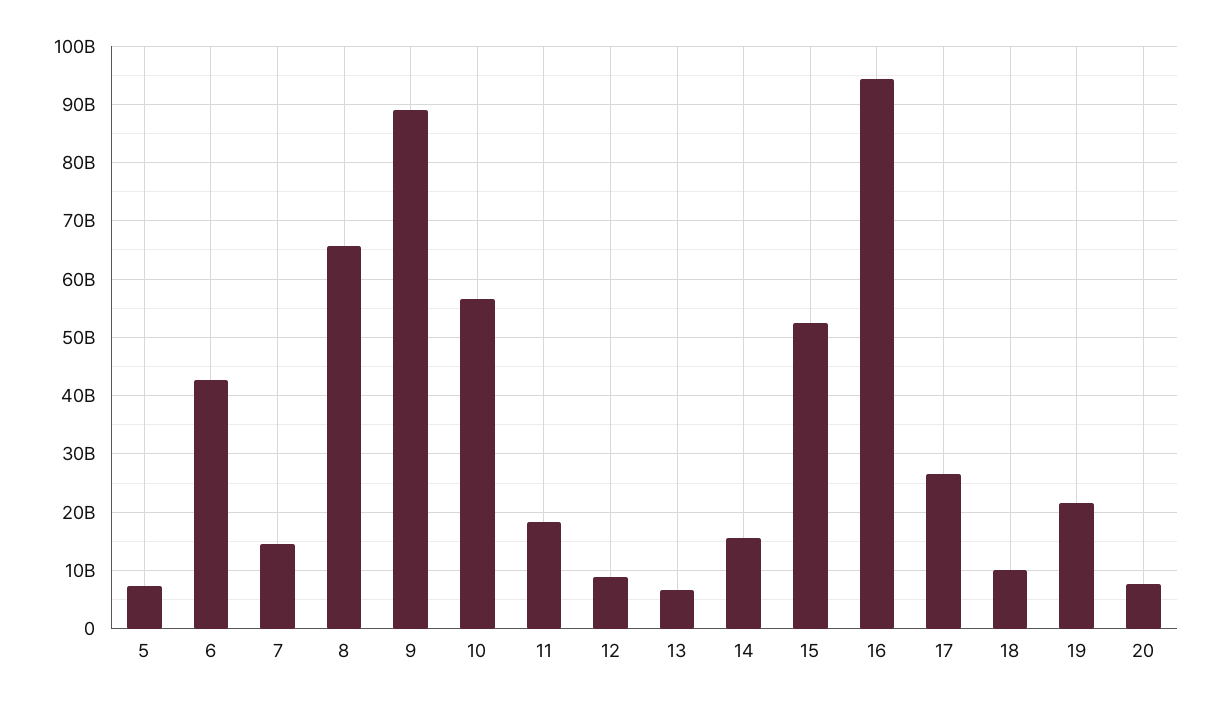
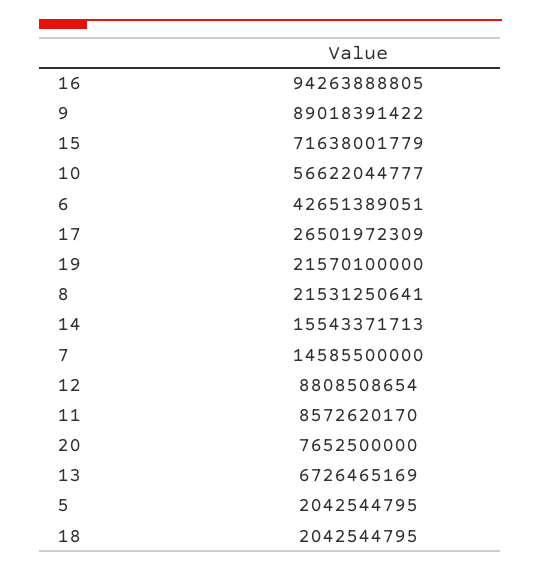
5: 8000000000 -> 2042544795
8: 66000000000 -> 21531250641
11: 18000000000 -> 8572620170
15: 52000000000 -> 71638001779
18: 10000000000 -> 2042544795

